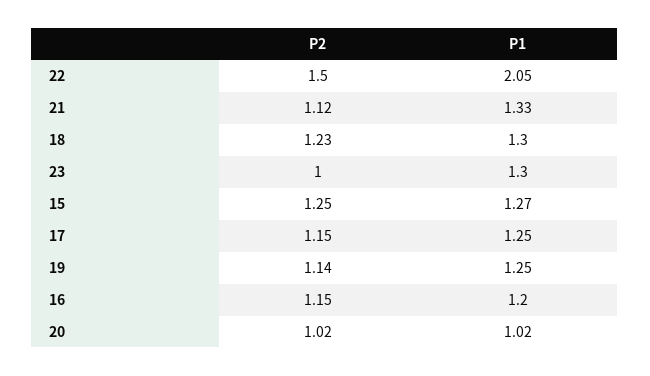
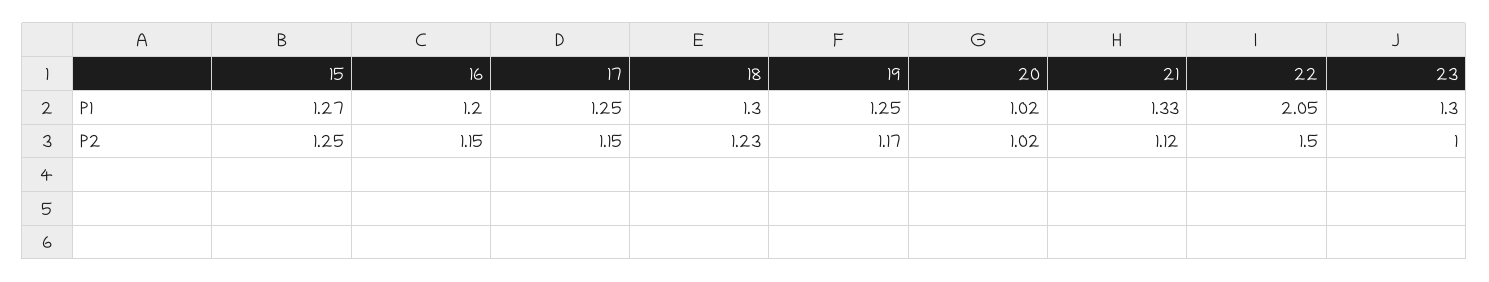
P2, 19: 1.14 -> 1.17

